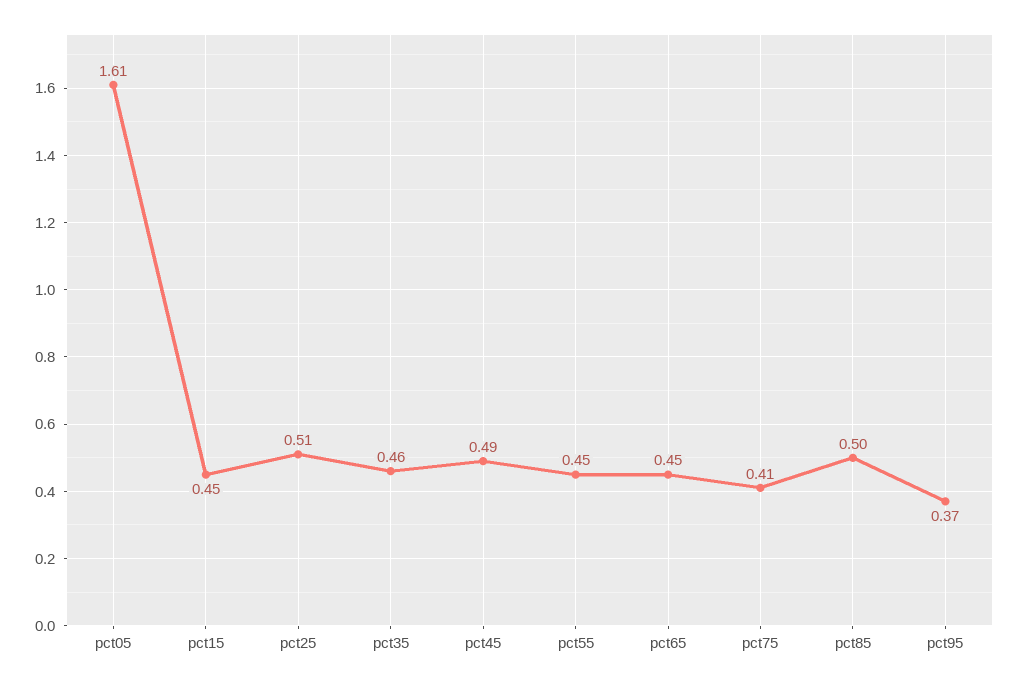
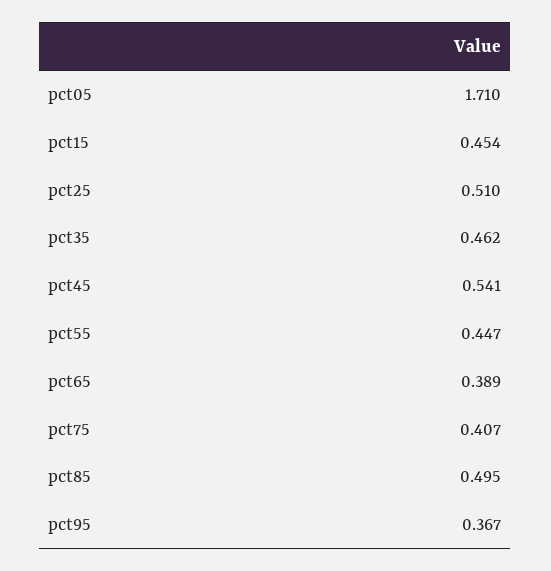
pct05: 1.61 -> 1.71
pct45: 0.49 -> 0.541
pct65: 0.45 -> 0.389

